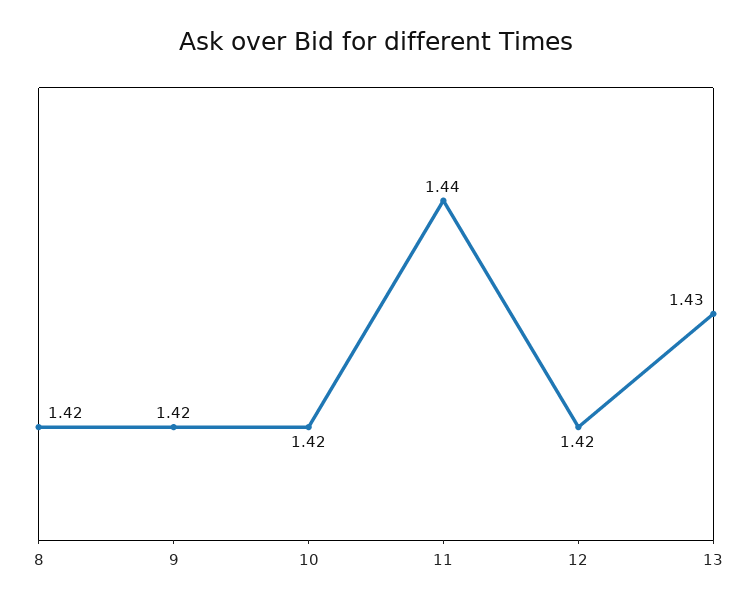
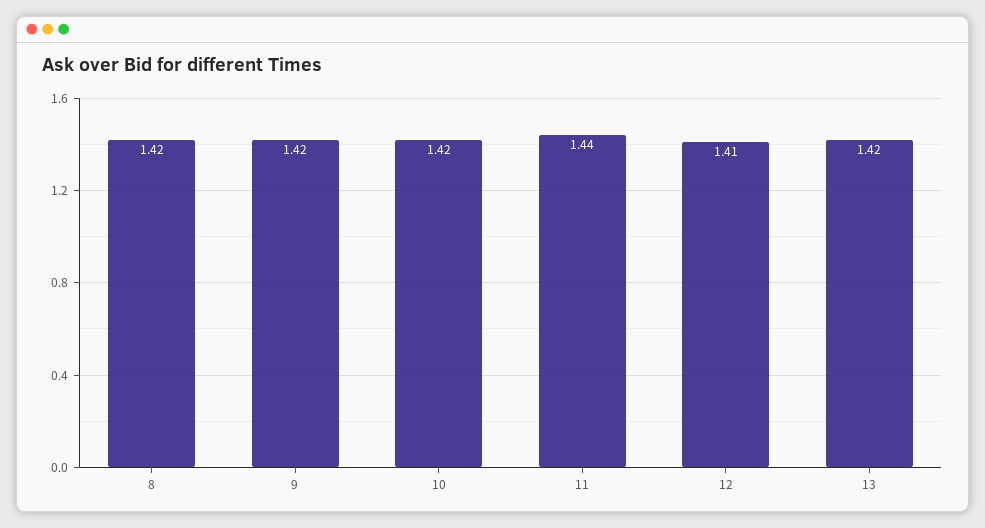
12: 1.42 -> 1.41
13: 1.43 -> 1.42

